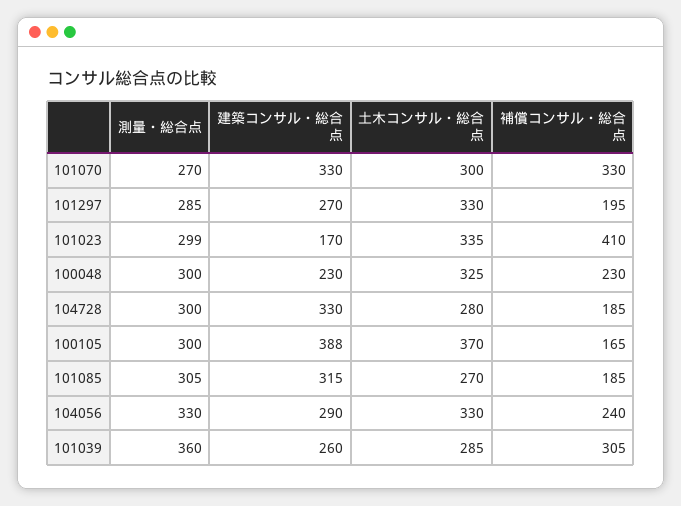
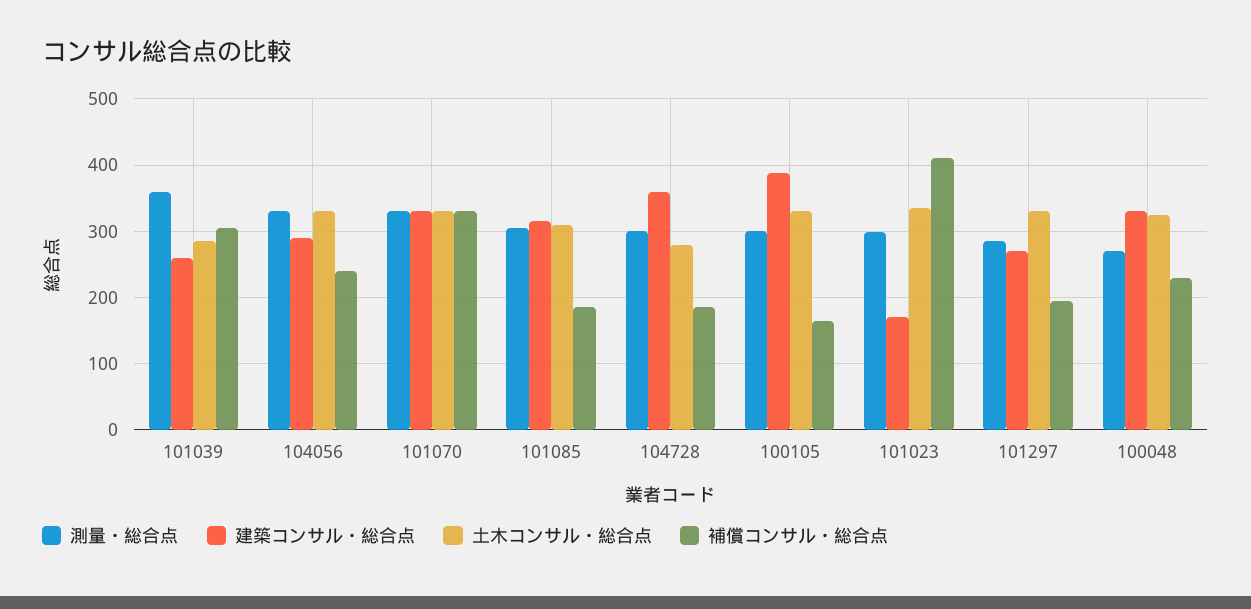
測量・総合点, 101070: 270 -> 330
土木コンサル・総合点, 101070: 300 -> 330
測量・総合点, 100048: 300 -> 270
建築コンサル・総合点, 100048: 230 -> 330
建築コンサル・総合点, 104728: 330 -> 360
土木コンサル・総合点, 100105: 370 -> 330
土木コンサル・総合点, 101085: 270 -> 310

